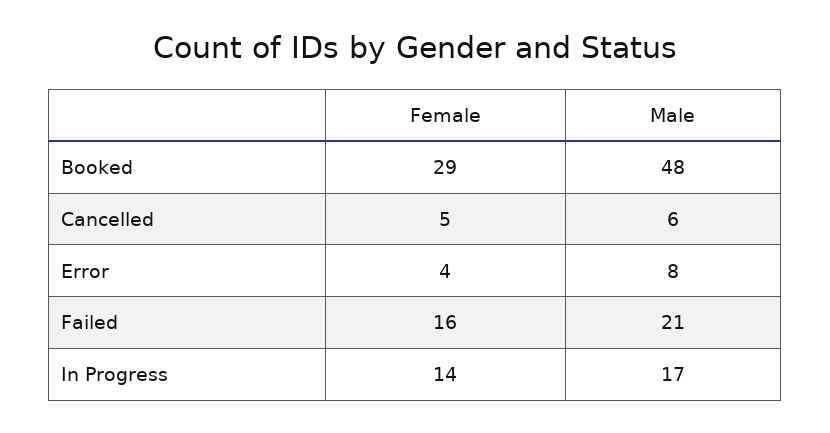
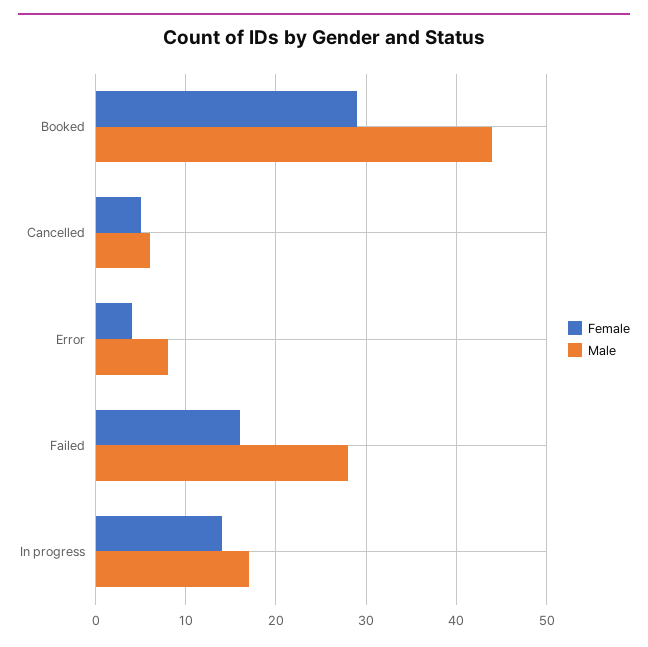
Male, Booked: 48 -> 44
Male, Failed: 21 -> 28

